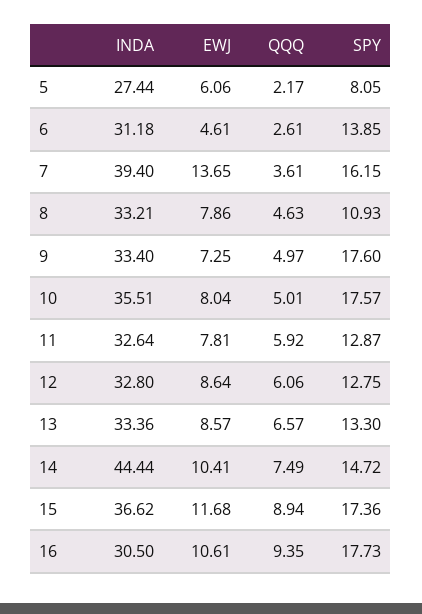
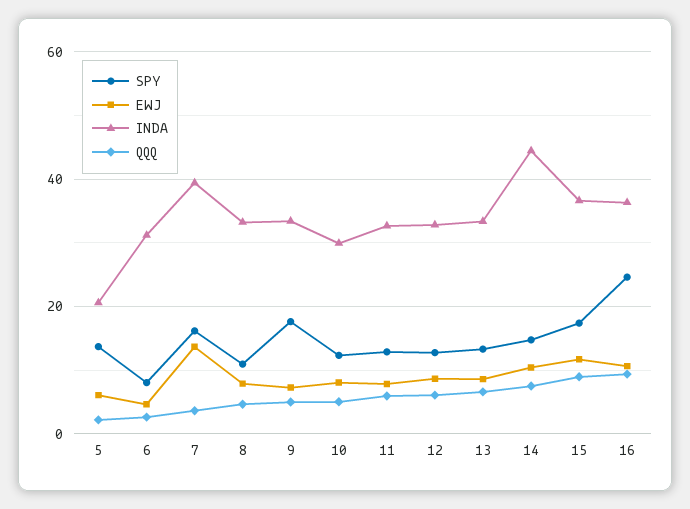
INDA, 5: 27.44 -> 20
SPY, 5: 8.05 -> 14
SPY, 6: 13.85 -> 8
INDA, 10: 35.51 -> 30
SPY, 10: 17.57 -> 12
INDA, 16: 30.5 -> 36
SPY, 16: 17.73 -> 24

